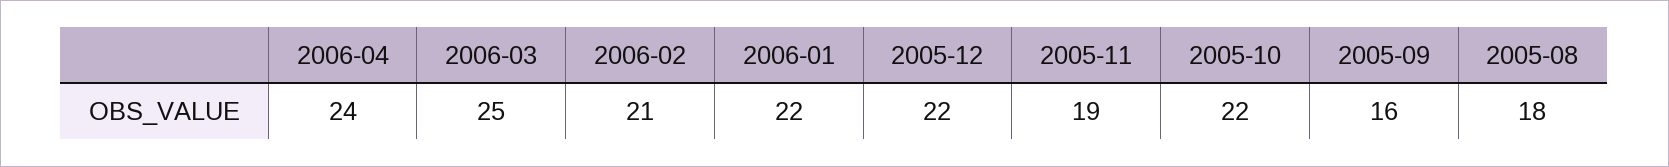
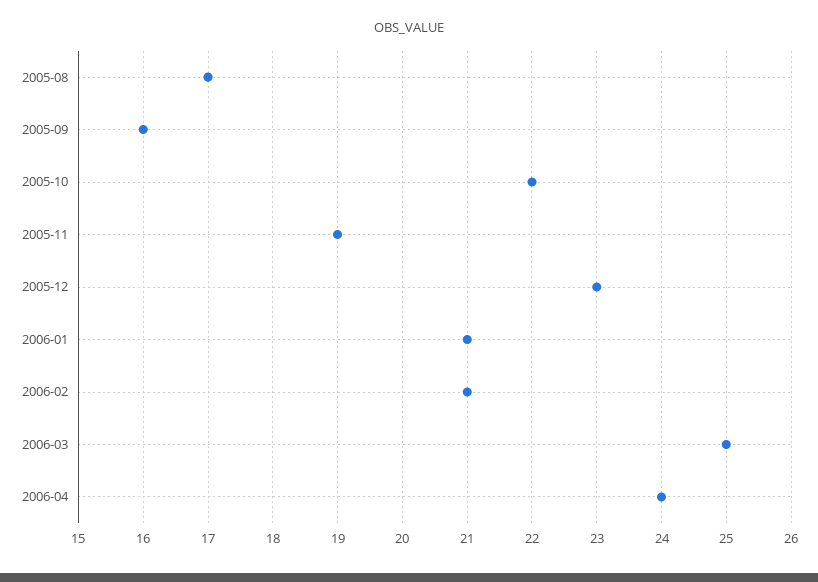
2006-01: 22 -> 21
2005-12: 22 -> 23
2005-08: 18 -> 17

